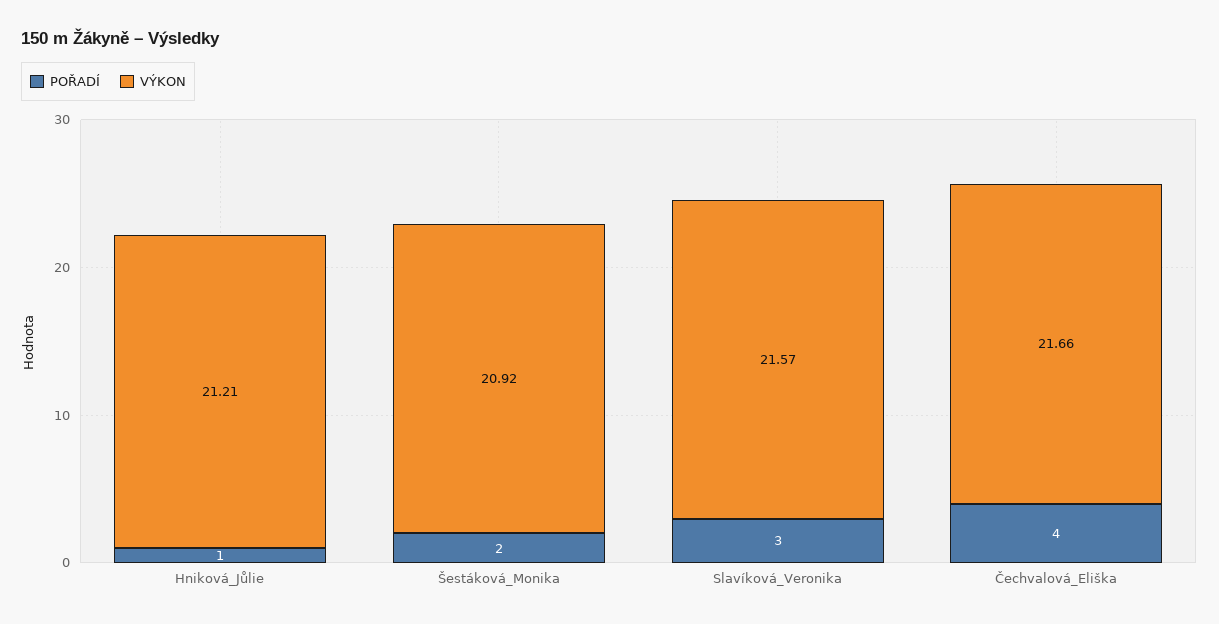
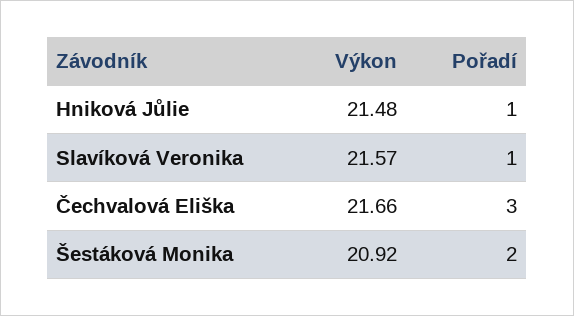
VÝKON, Hniková_Jůlie: 21.21 -> 21.48
POŘADÍ, Slavíková_Veronika: 3 -> 1
POŘADÍ, Čechvalová_Eliška: 4 -> 3

